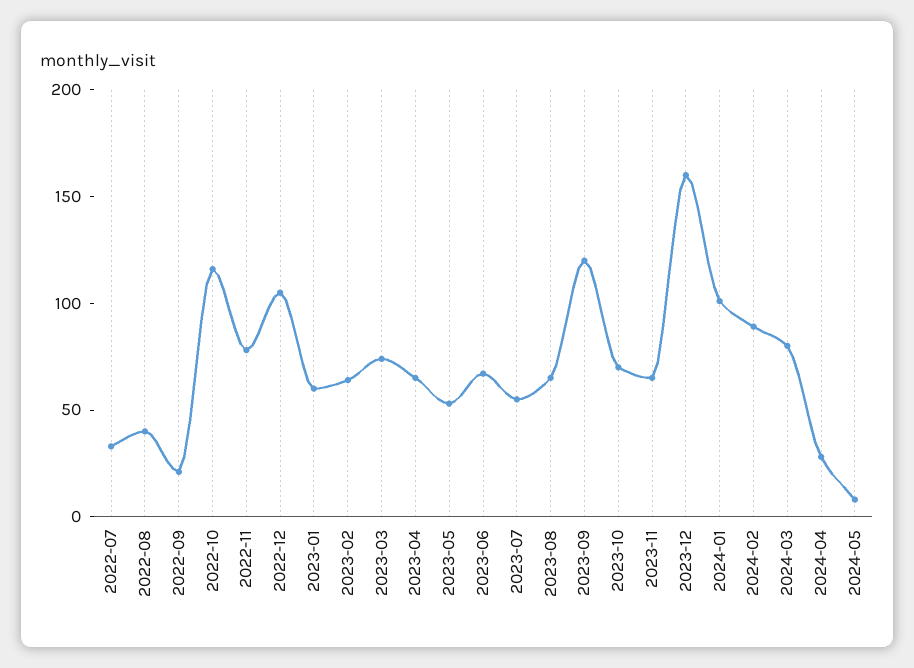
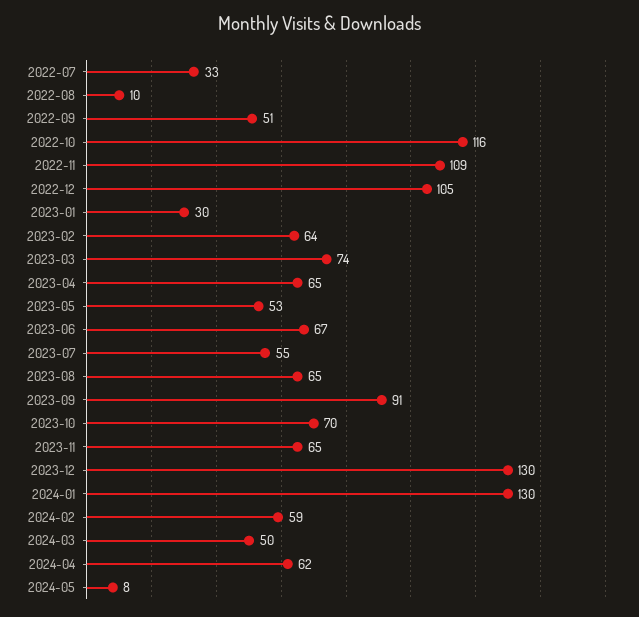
2022-08: 40 -> 10
2022-09: 20 -> 51
2022-11: 80 -> 109
2023-01: 60 -> 30
2023-09: 120 -> 91
2023-12: 160 -> 130
2024-01: 100 -> 130
2024-02: 90 -> 59
2024-03: 80 -> 50
2024-04: 30 -> 62

